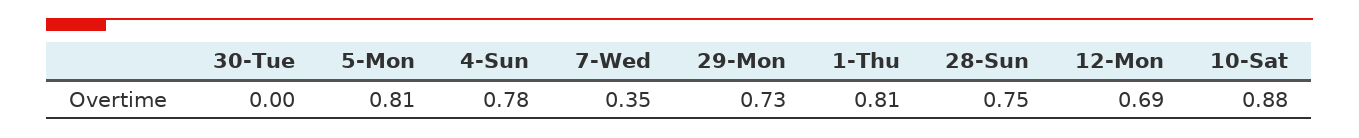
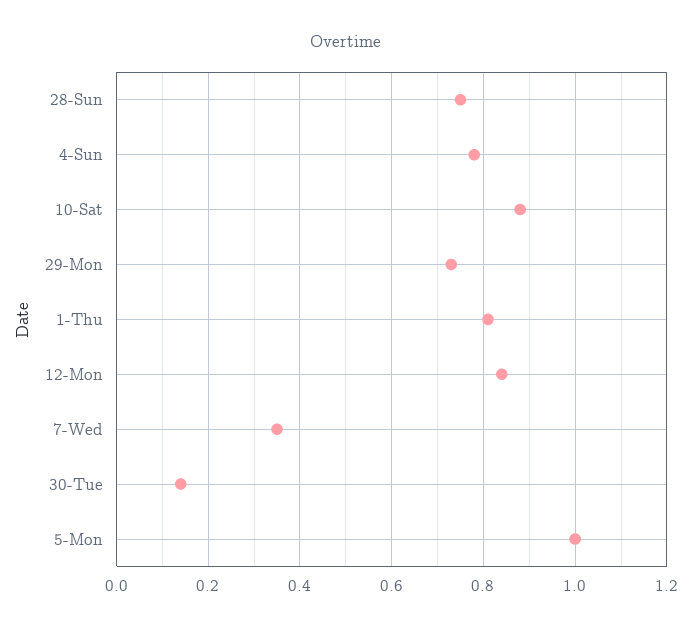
30-Tue: 0 -> 0.15
5-Mon: 0.81 -> 1
12-Mon: 0.69 -> 0.85

